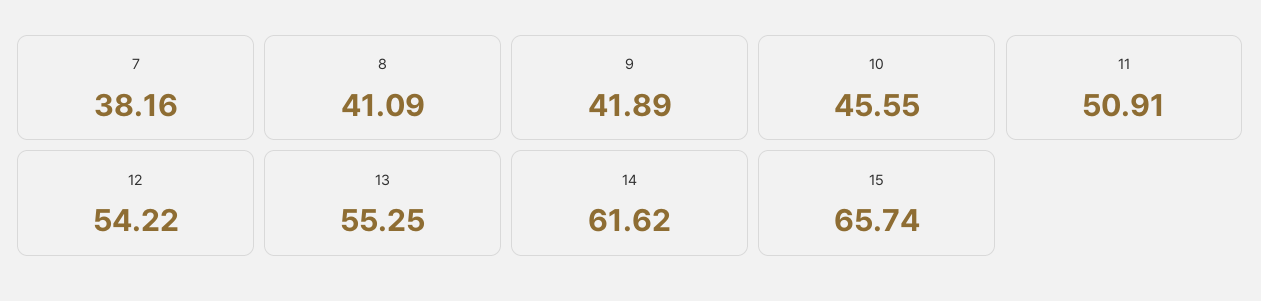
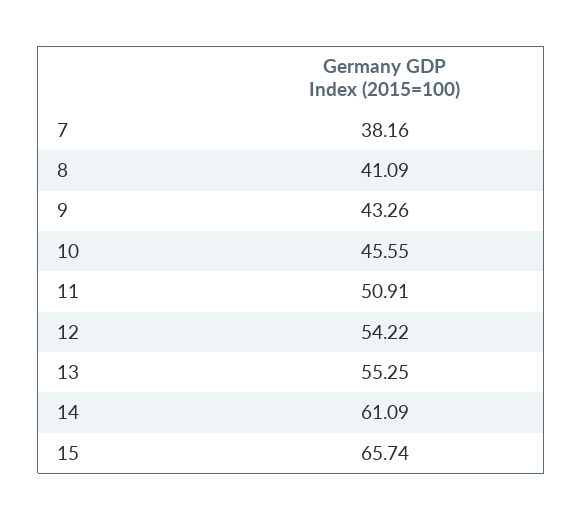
9: 41.89 -> 43.26
14: 61.62 -> 61.09

